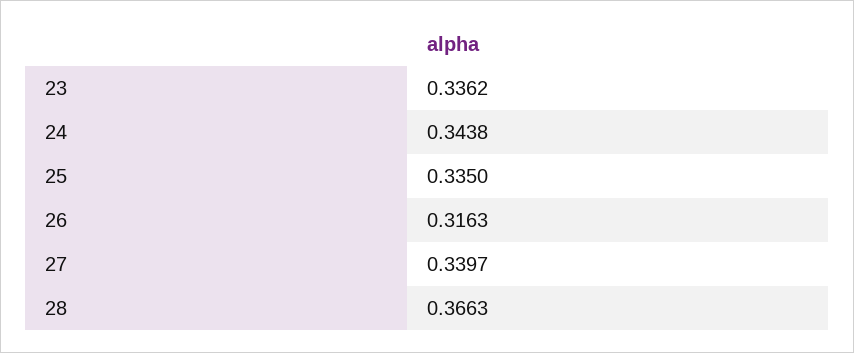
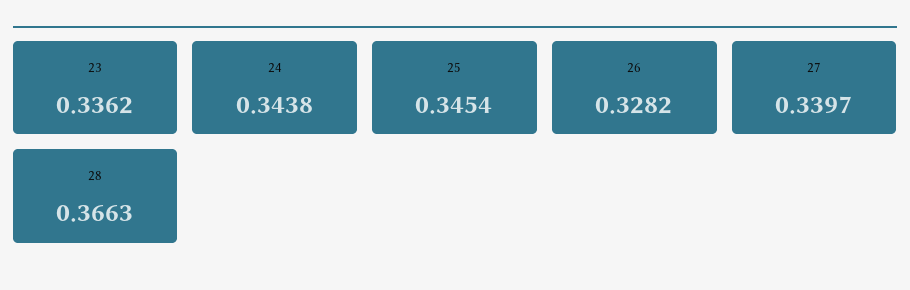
25: 0.335 -> 0.3454
26: 0.3163 -> 0.3282

